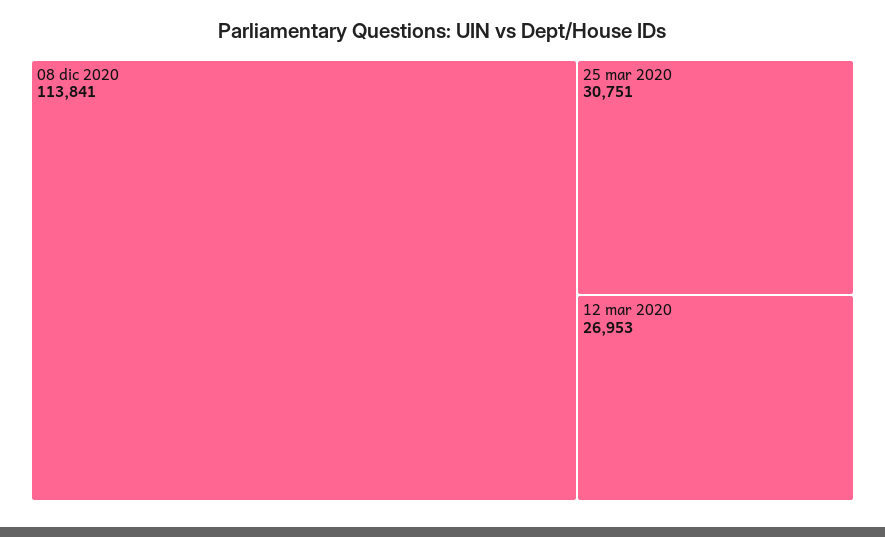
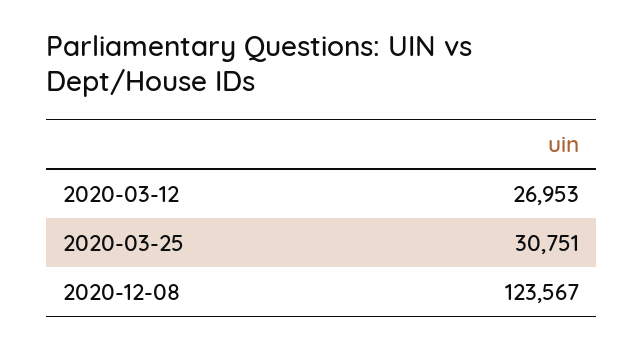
08 dic 2020: 113841 -> 123567

